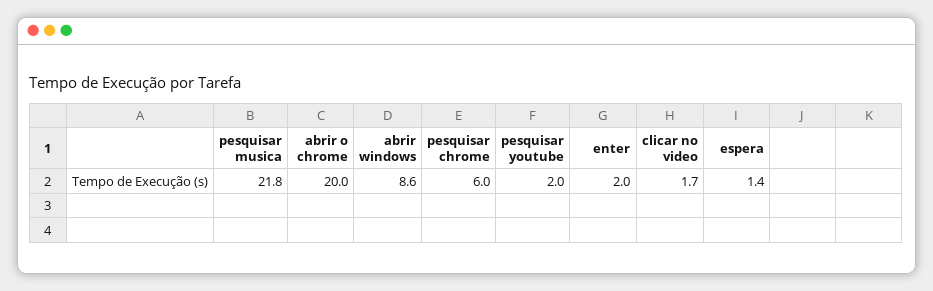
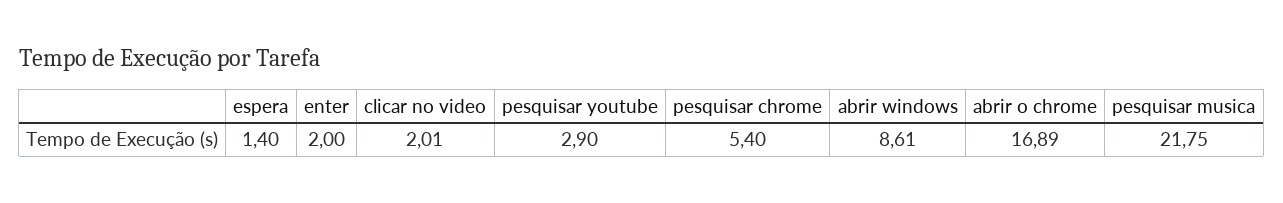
abrir o chrome: 20 -> 16.89
pesquisar chrome: 6 -> 5.4
pesquisar youtube: 2 -> 2.9
clicar no video: 1.7 -> 2.01

